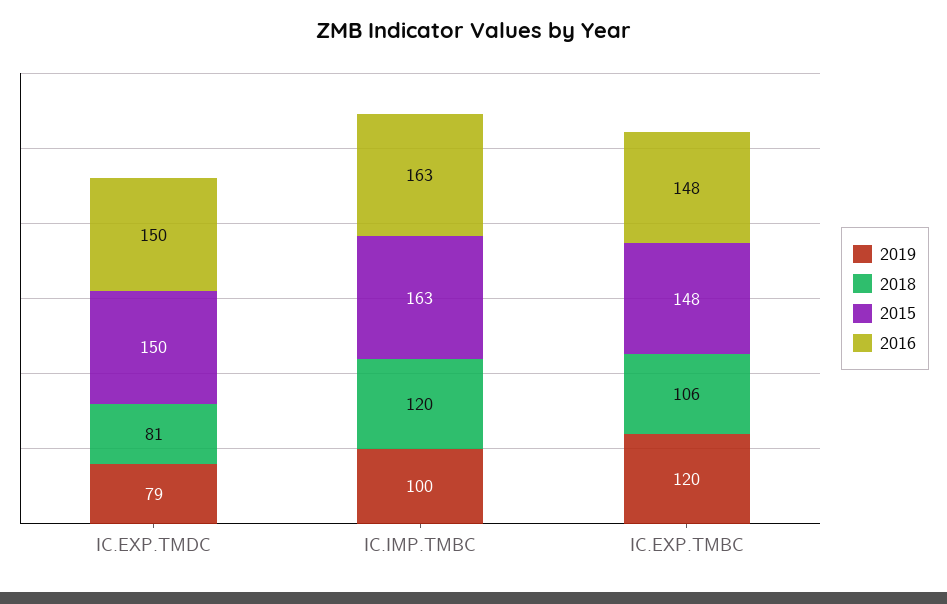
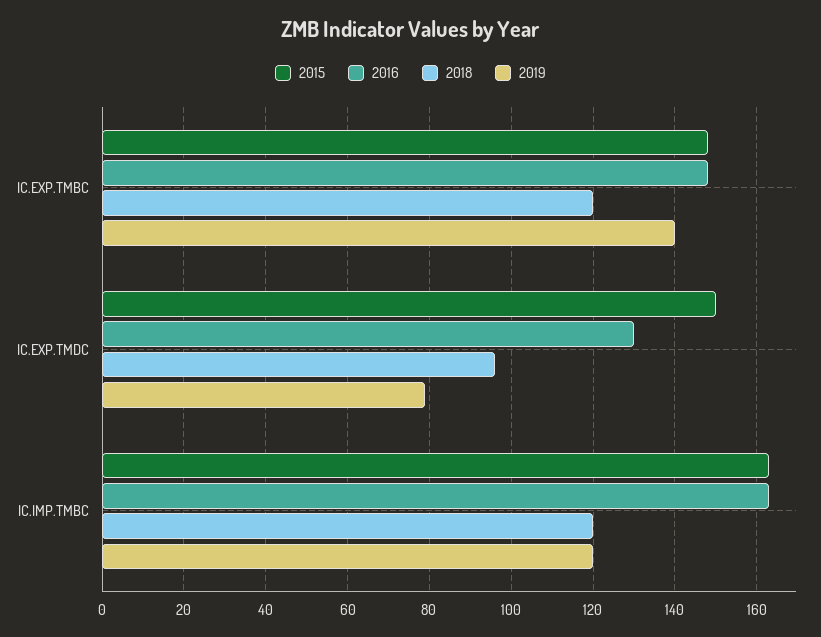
2018, IC.EXP.TMDC: 81 -> 95
2016, IC.EXP.TMDC: 150 -> 130
2019, IC.IMP.TMBC: 100 -> 120
2019, IC.EXP.TMBC: 120 -> 140
2018, IC.EXP.TMBC: 106 -> 120

